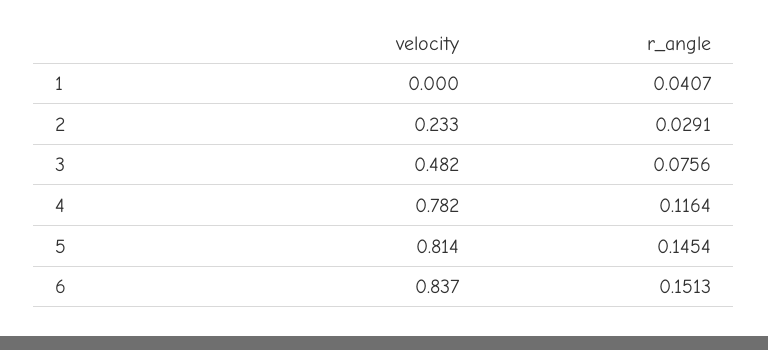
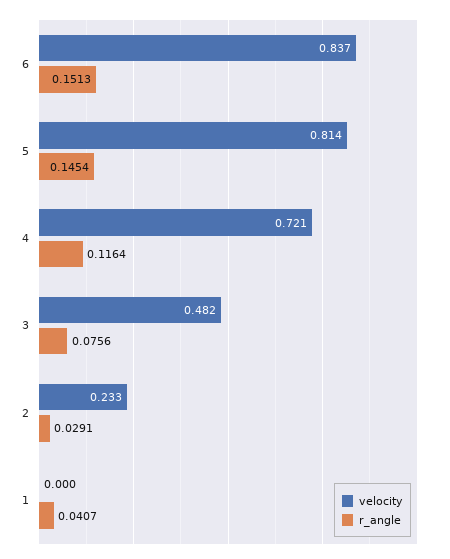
velocity, 4: 0.782 -> 0.721

